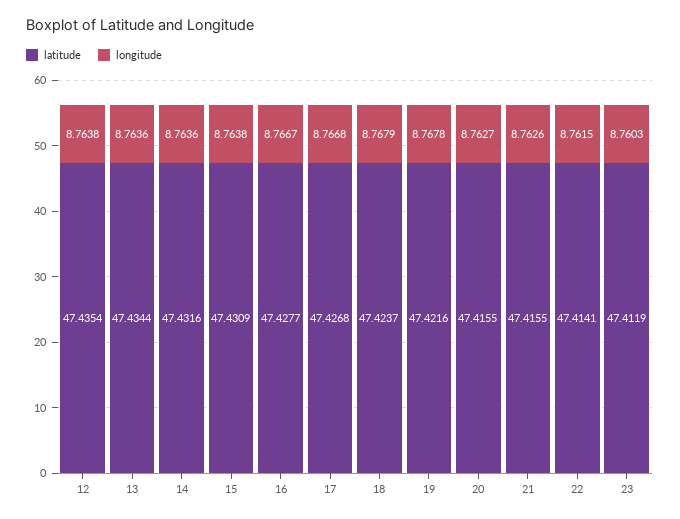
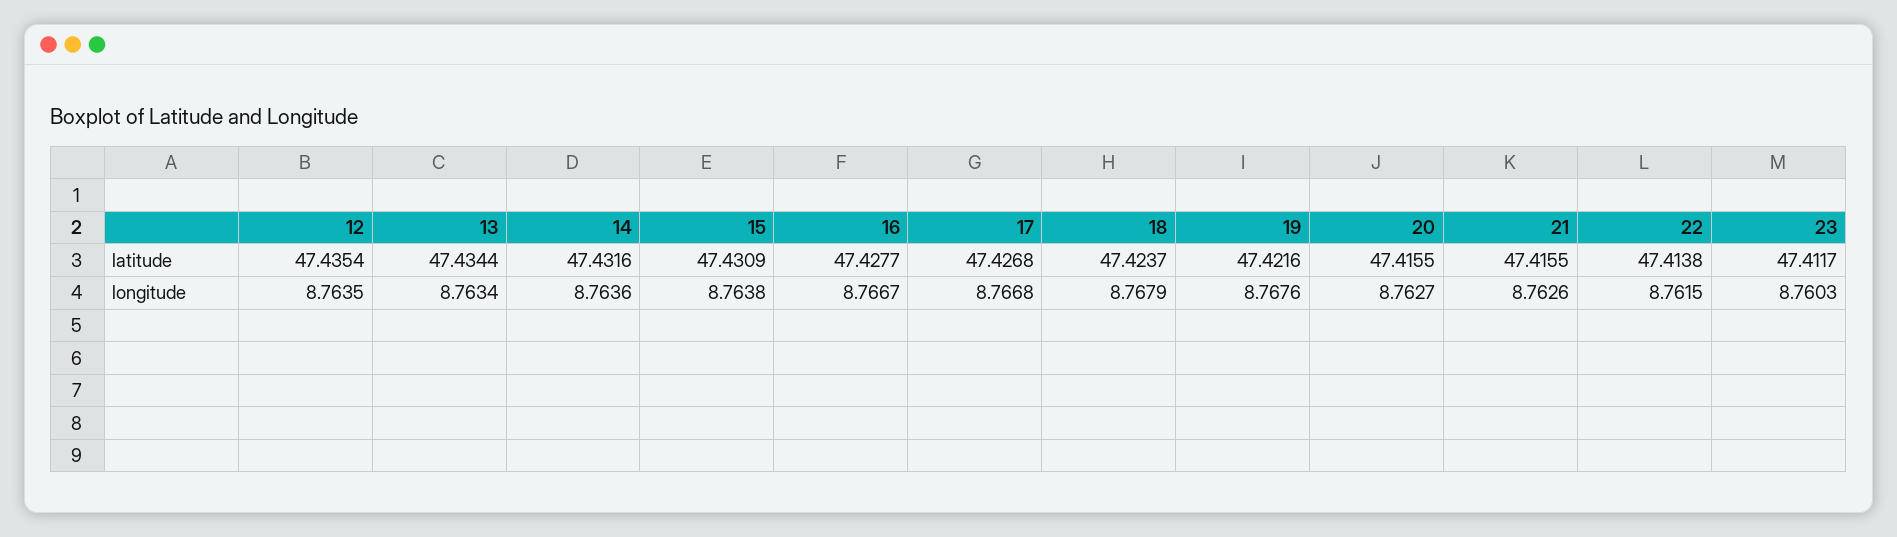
longitude, 12: 8.7638 -> 8.7635
longitude, 13: 8.7636 -> 8.7634
longitude, 19: 8.7678 -> 8.7676
latitude, 22: 47.4141 -> 47.4138
latitude, 23: 47.4119 -> 47.4117

